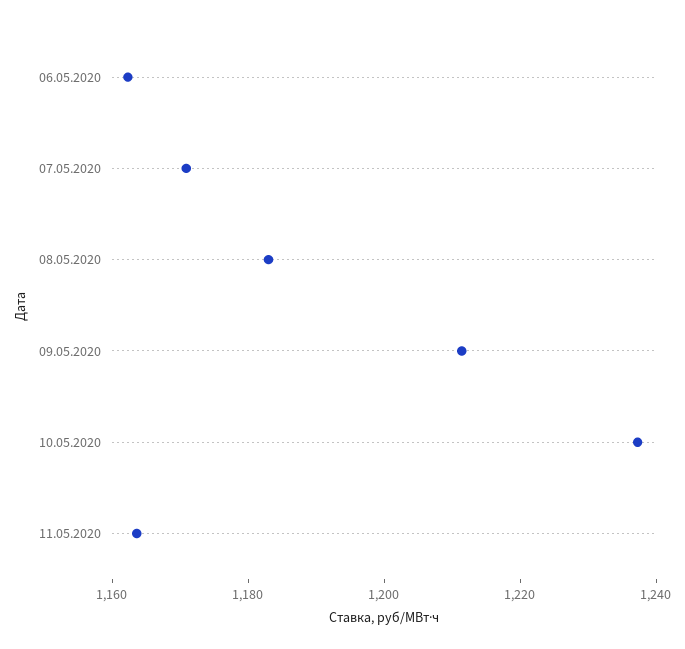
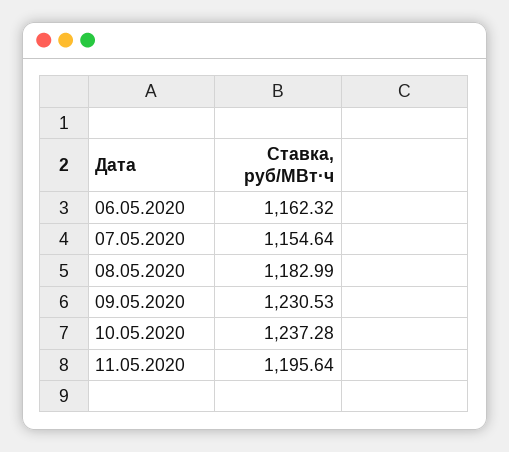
07.05.2020: 1170 -> 1154.64
09.05.2020: 1210 -> 1230.53
11.05.2020: 1165 -> 1195.64

